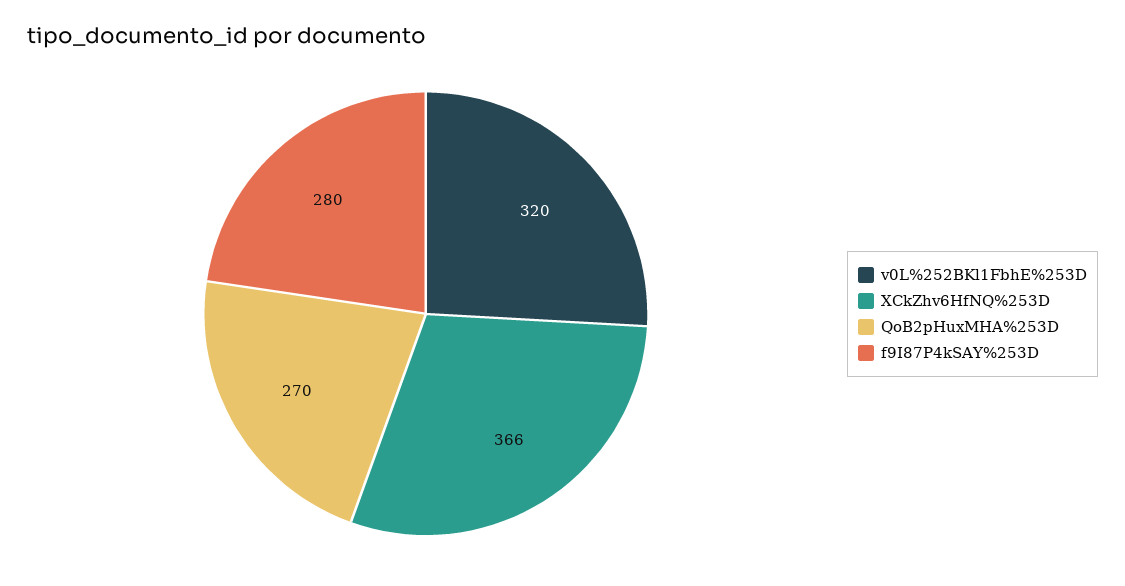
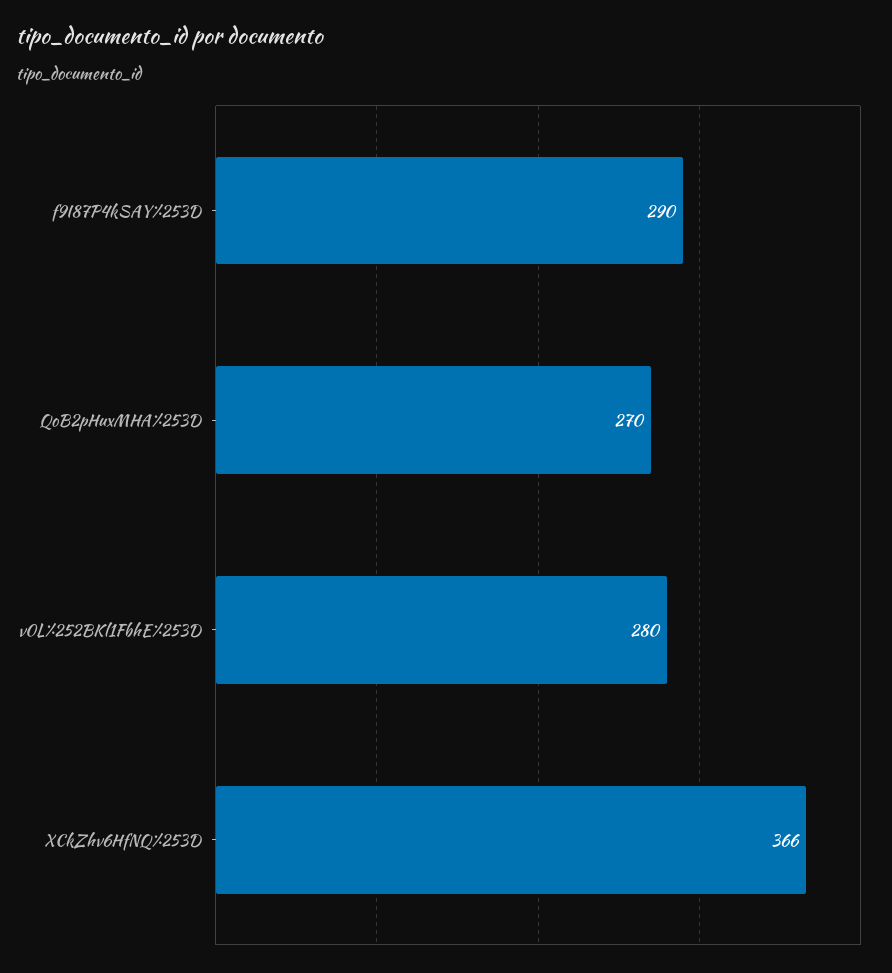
v0L%252BKl1FbhE%253D: 320 -> 280
f9I87P4kSAY%253D: 280 -> 290

